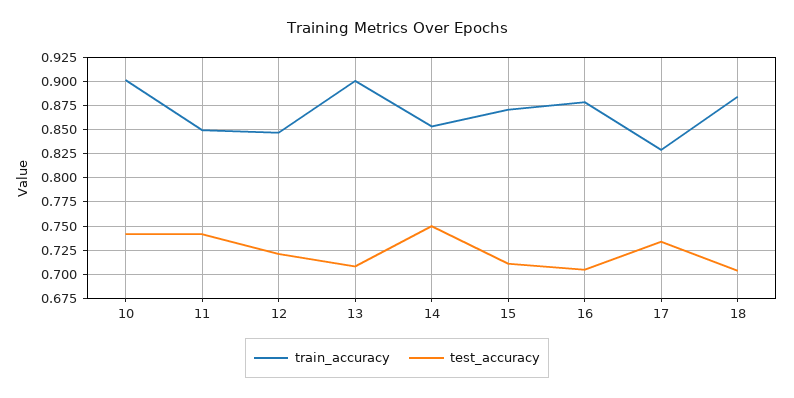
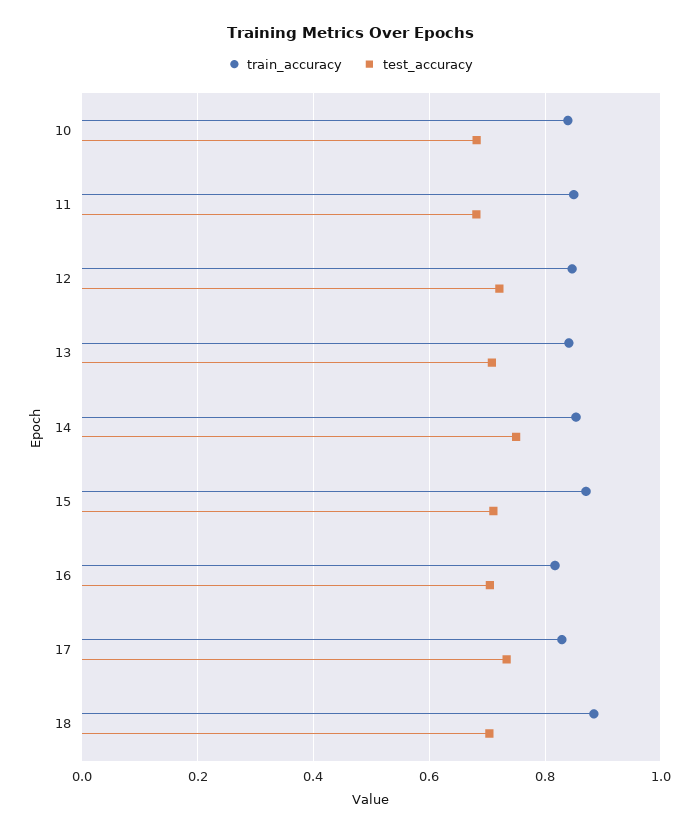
train_accuracy, 10: 0.9 -> 0.84
test_accuracy, 10: 0.75 -> 0.68
test_accuracy, 11: 0.75 -> 0.68
train_accuracy, 13: 0.9 -> 0.84
train_accuracy, 16: 0.875 -> 0.82

